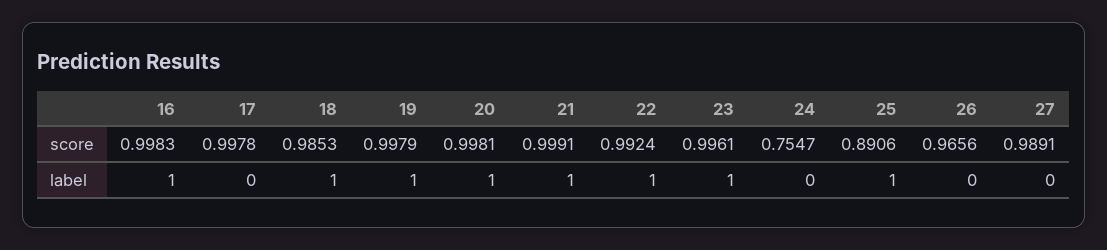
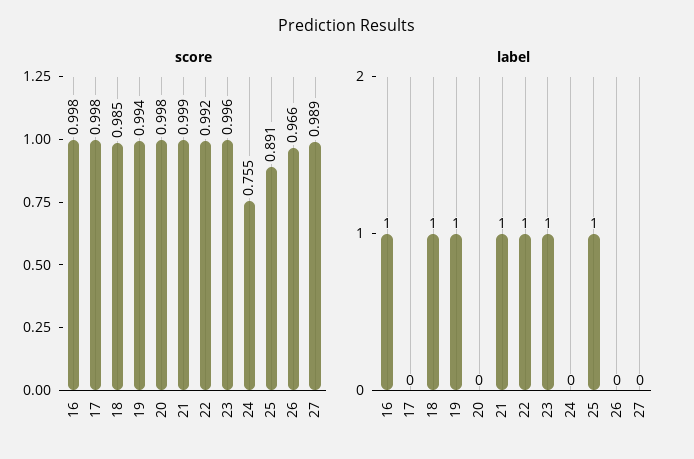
score, 19: 0.9979 -> 0.994
label, 20: 1 -> 0

